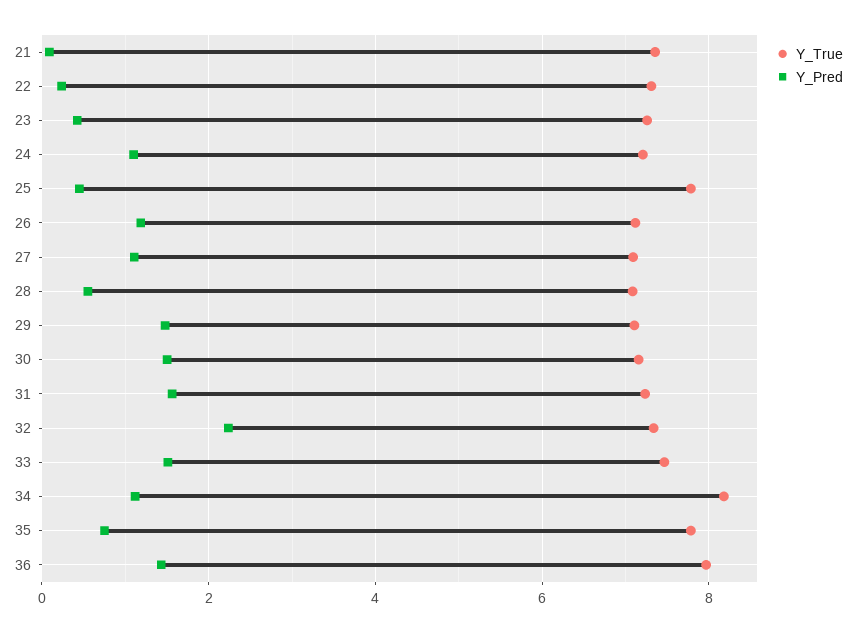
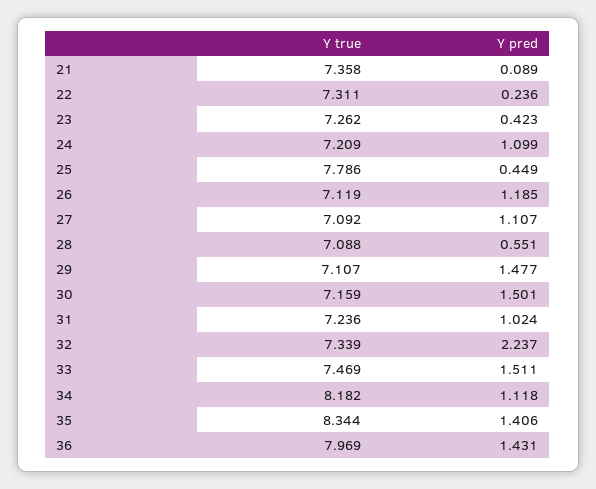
Y_Pred, 31: 1.6 -> 1.024
Y_True, 35: 7.8 -> 8.344
Y_Pred, 35: 0.8 -> 1.406

